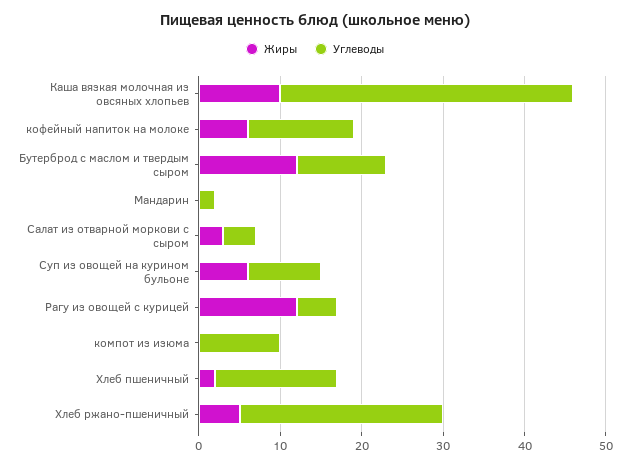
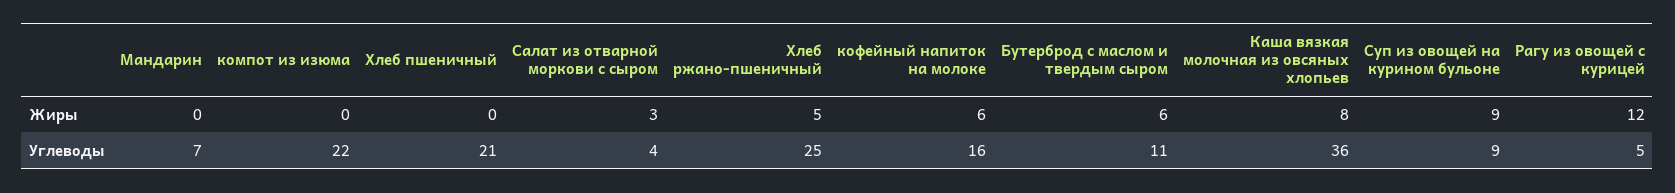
Жиры, Каша вязкая молочная из овсяных хлопьев: 10 -> 8
Углеводы, кофейный напиток на молоке: 13 -> 16
Жиры, Бутерброд с маслом и твердым сыром: 12 -> 6
Углеводы, Мандарин: 2 -> 7
Жиры, Суп из овощей на курином бульоне: 6 -> 9
Углеводы, компот из изюма: 10 -> 22
Жиры, Хлеб пшеничный: 2 -> 0
Углеводы, Хлеб пшеничный: 15 -> 21

